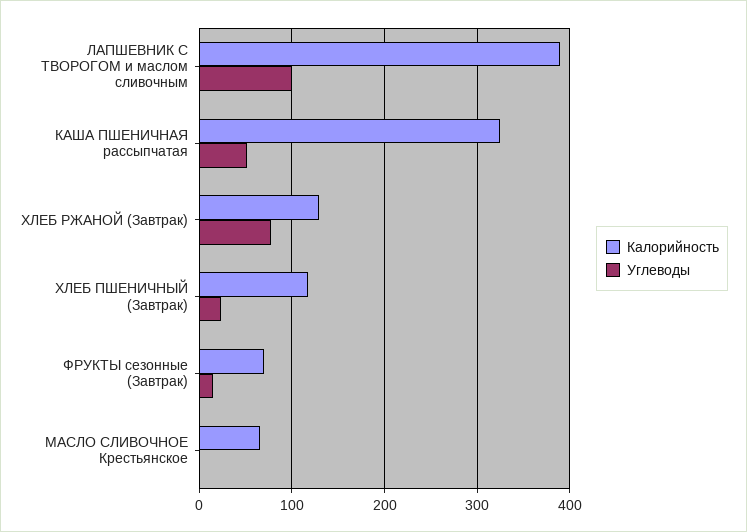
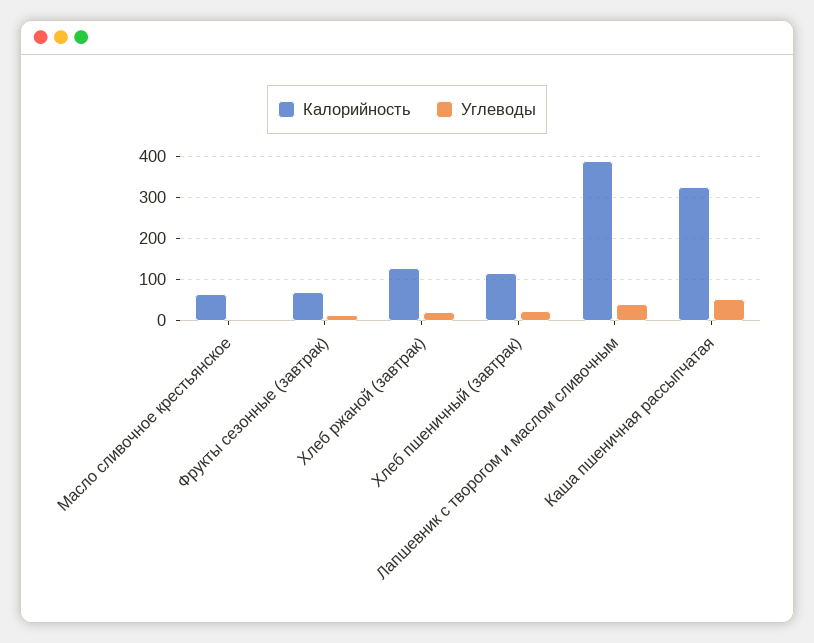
Углеводы, ЛАПШЕВНИК С ТВОРОГОМ и маслом сливочным: 100 -> 40
Углеводы, ХЛЕБ РЖАНОЙ (Завтрак): 80 -> 20

